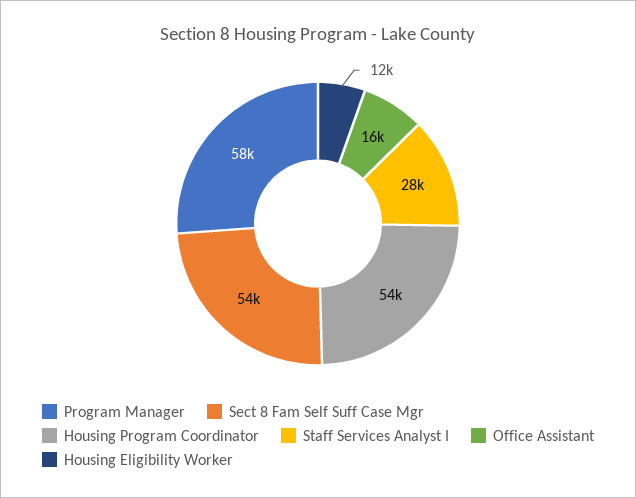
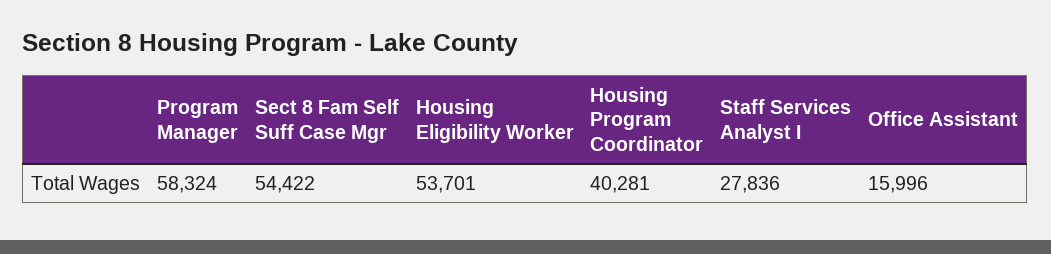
Housing Program Coordinator: 54000 -> 40281
Housing Eligibility Worker: 12000 -> 53701

